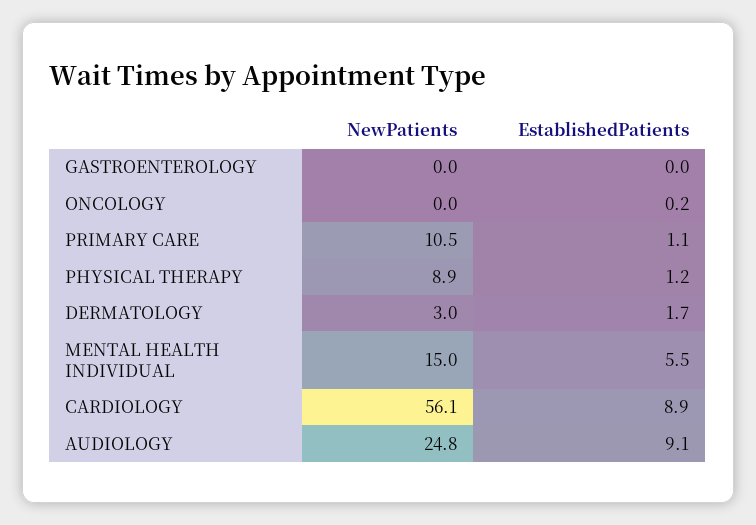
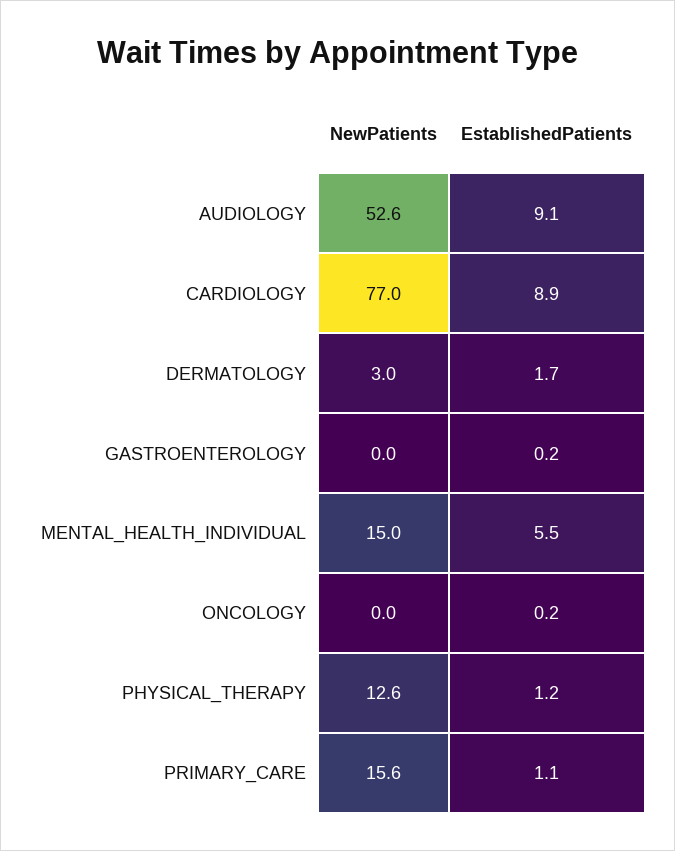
EstablishedPatients, GASTROENTEROLOGY: 0 -> 0.2
NewPatients, PRIMARY CARE: 10.5 -> 15.6
NewPatients, PHYSICAL THERAPY: 8.9 -> 12.6
NewPatients, CARDIOLOGY: 56.1 -> 77
NewPatients, AUDIOLOGY: 24.8 -> 52.6

